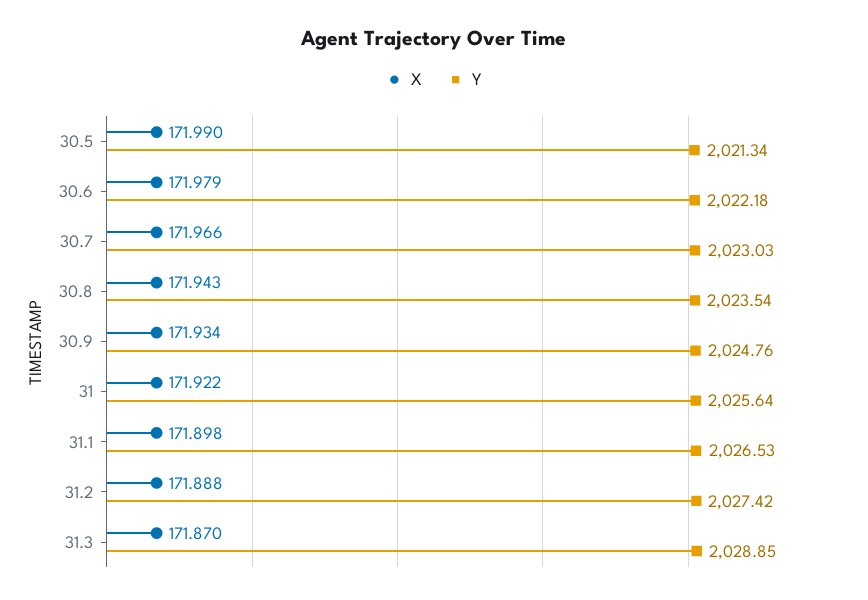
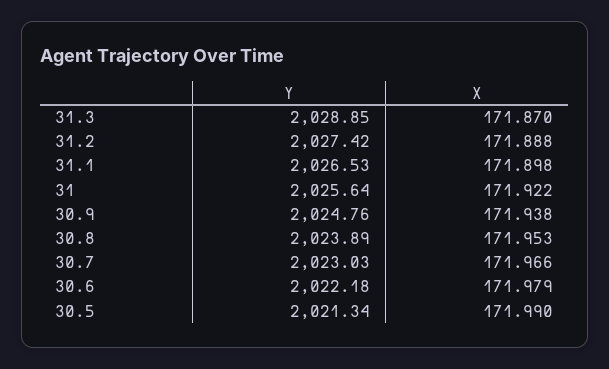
X, 30.8: 171.943 -> 171.953
Y, 30.8: 2023.54 -> 2023.89
X, 30.9: 171.934 -> 171.938

